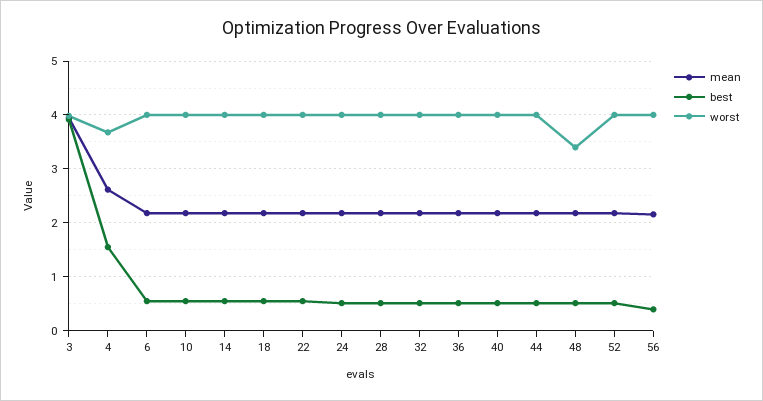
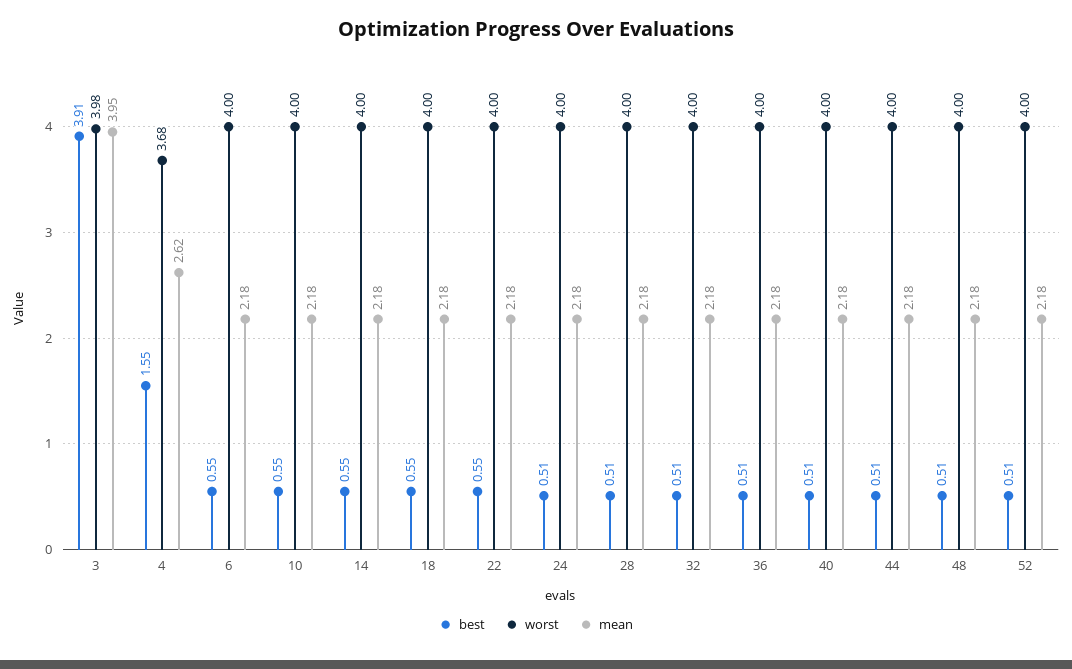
worst, 48: 3.4 -> 4
mean, 56: 2.2 -> none
best, 56: 0.4 -> none
worst, 56: 4 -> none

